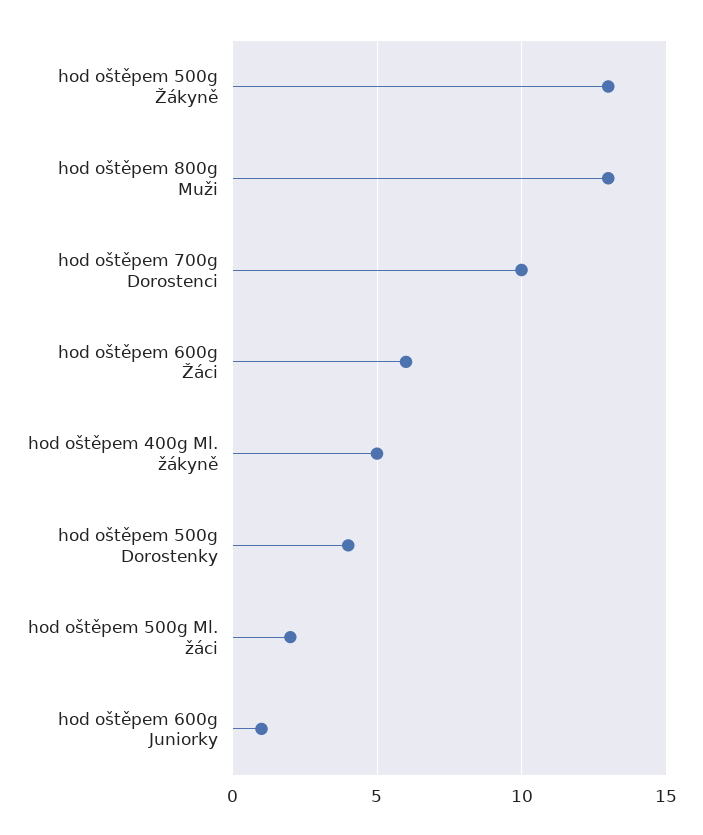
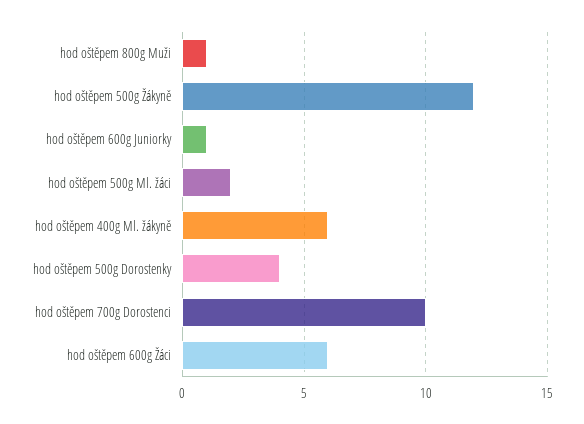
hod oštěpem 500g Žákyně: 13 -> 12
hod oštěpem 800g Muži: 13 -> 1
hod oštěpem 400g Ml. žákyně: 5 -> 6

